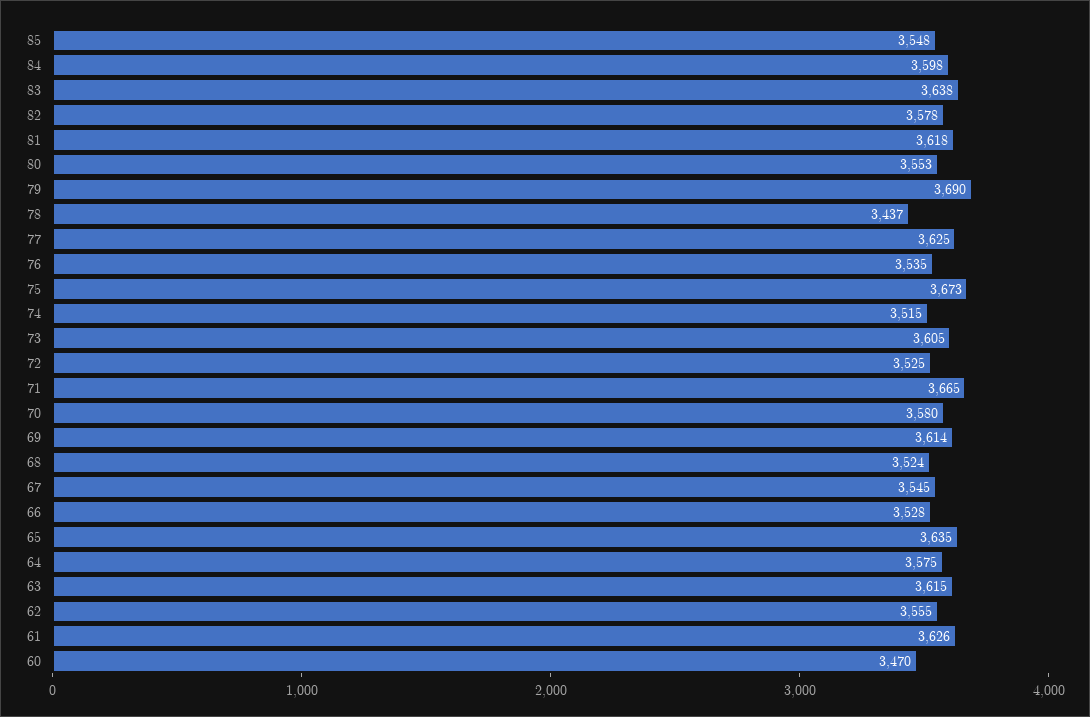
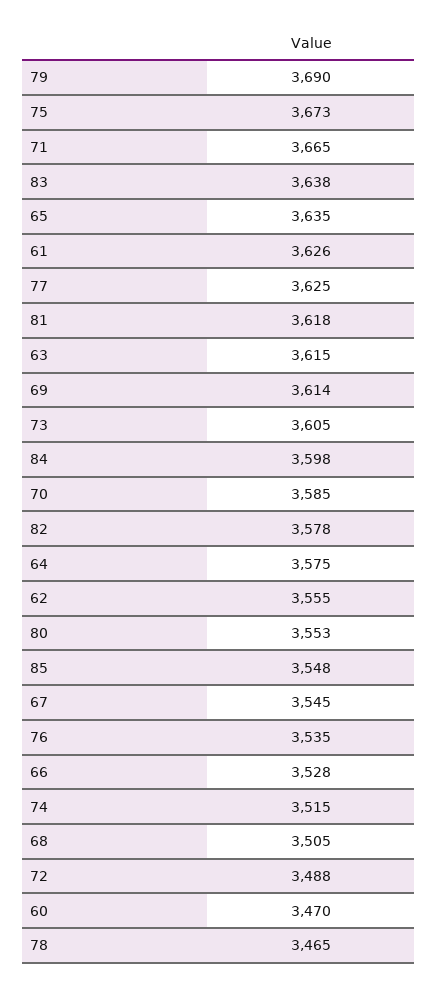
78: 3437 -> 3465
72: 3525 -> 3488
70: 3580 -> 3585
68: 3524 -> 3505

